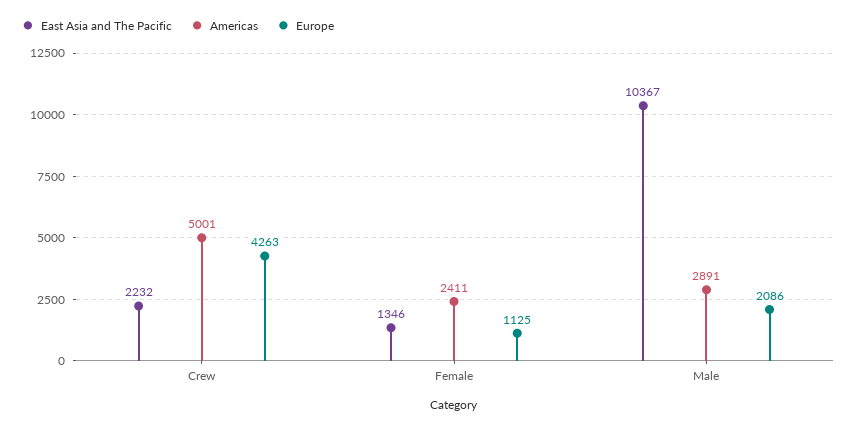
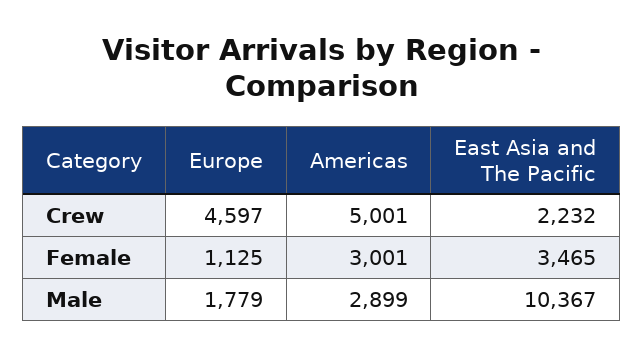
Europe, Crew: 4263 -> 4597
East Asia and The Pacific, Female: 1346 -> 3465
Americas, Female: 2411 -> 3001
Americas, Male: 2891 -> 2899
Europe, Male: 2086 -> 1779

